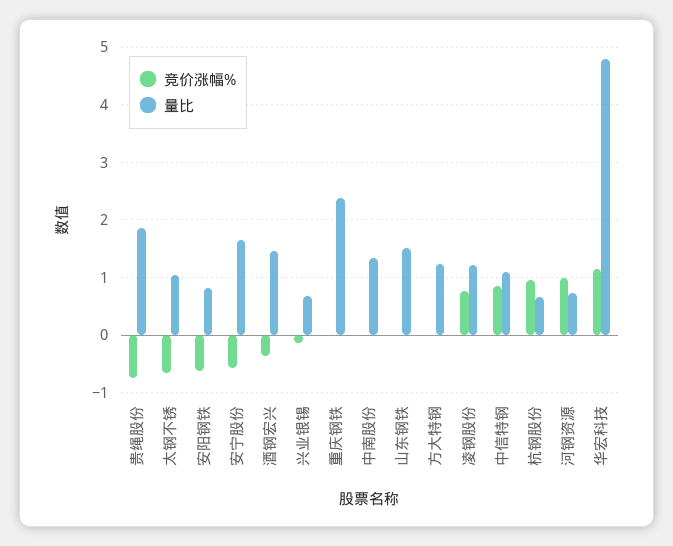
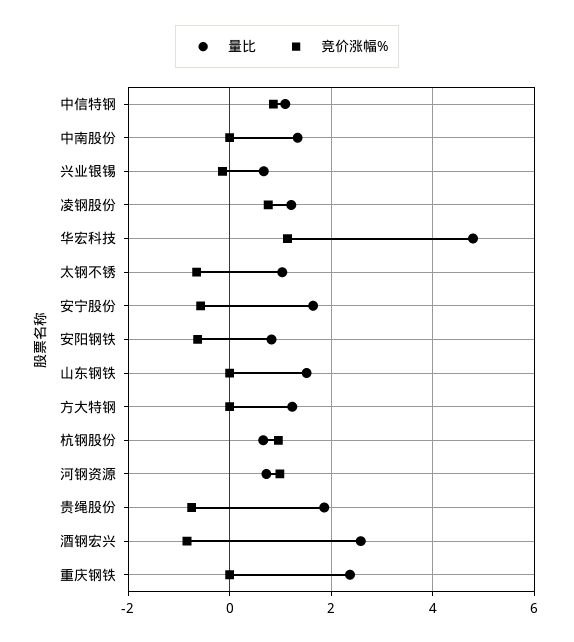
竞价涨幅%, 酒钢宏兴: -0.4 -> -0.8
量比, 酒钢宏兴: 1.4 -> 2.6

